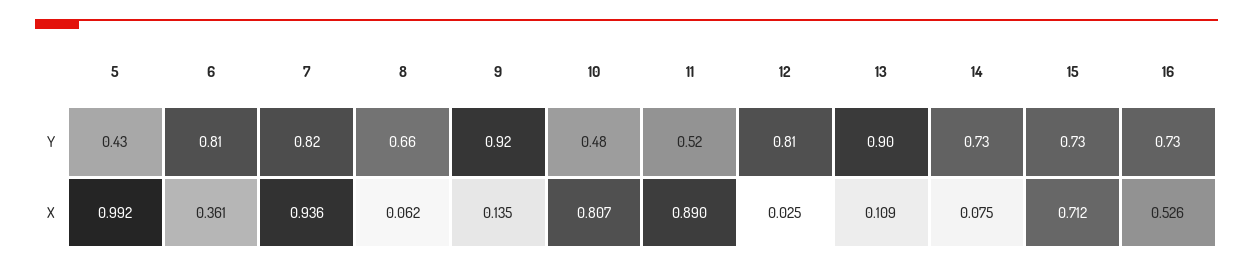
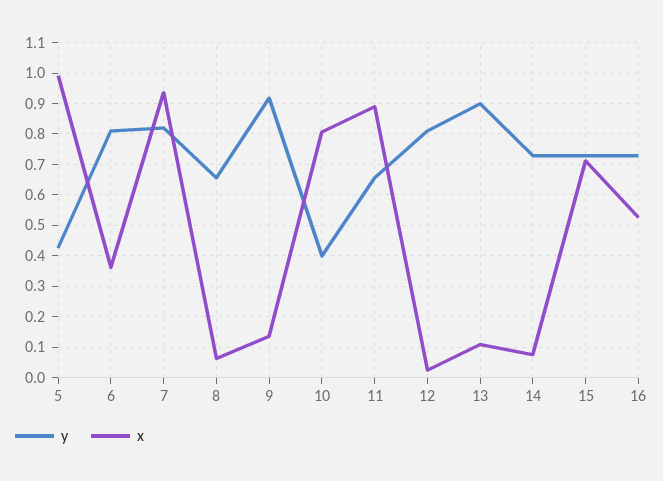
Y, 10: 0.48 -> 0.4
Y, 11: 0.52 -> 0.66

